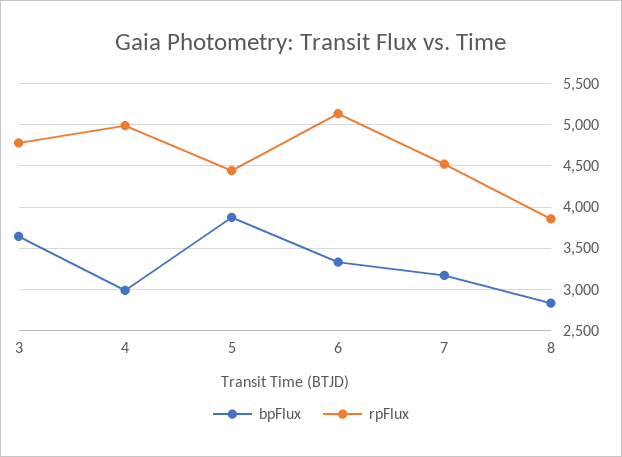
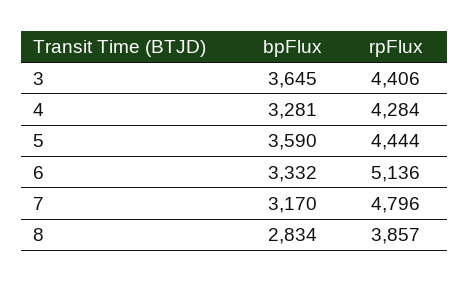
rpFlux, 3: 4800 -> 4406
bpFlux, 4: 3000 -> 3281
rpFlux, 4: 5000 -> 4284
bpFlux, 5: 3900 -> 3590
rpFlux, 7: 4500 -> 4796

